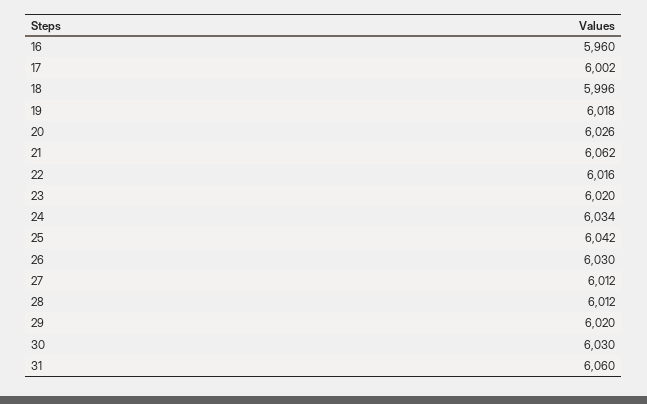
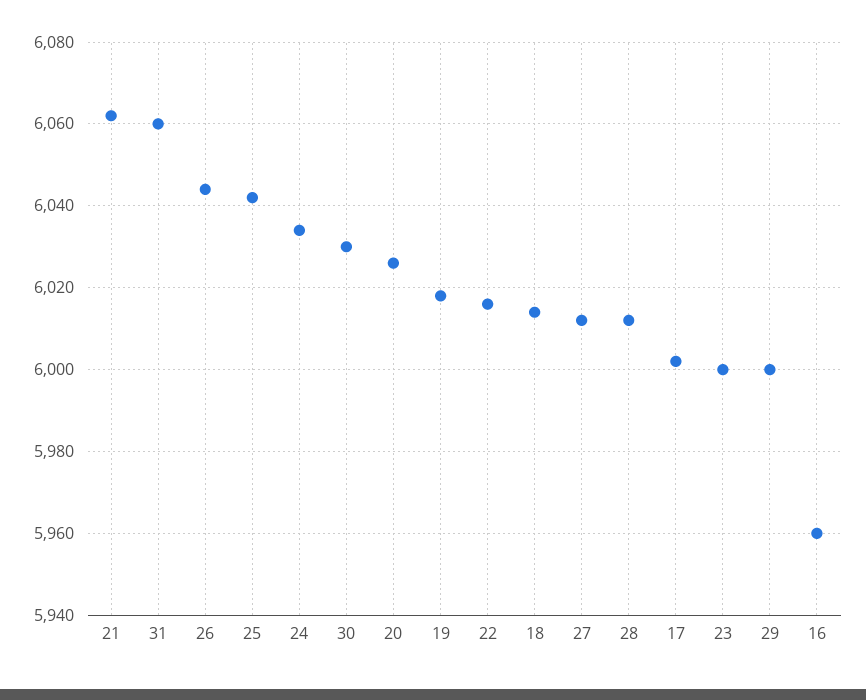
18: 5996 -> 6015
23: 6020 -> 6000
26: 6030 -> 6045
29: 6020 -> 6000

